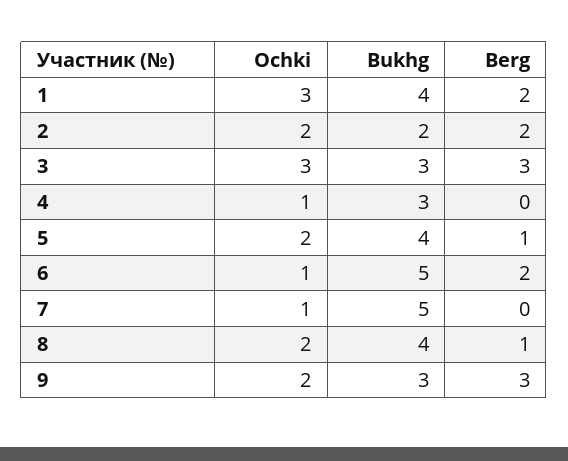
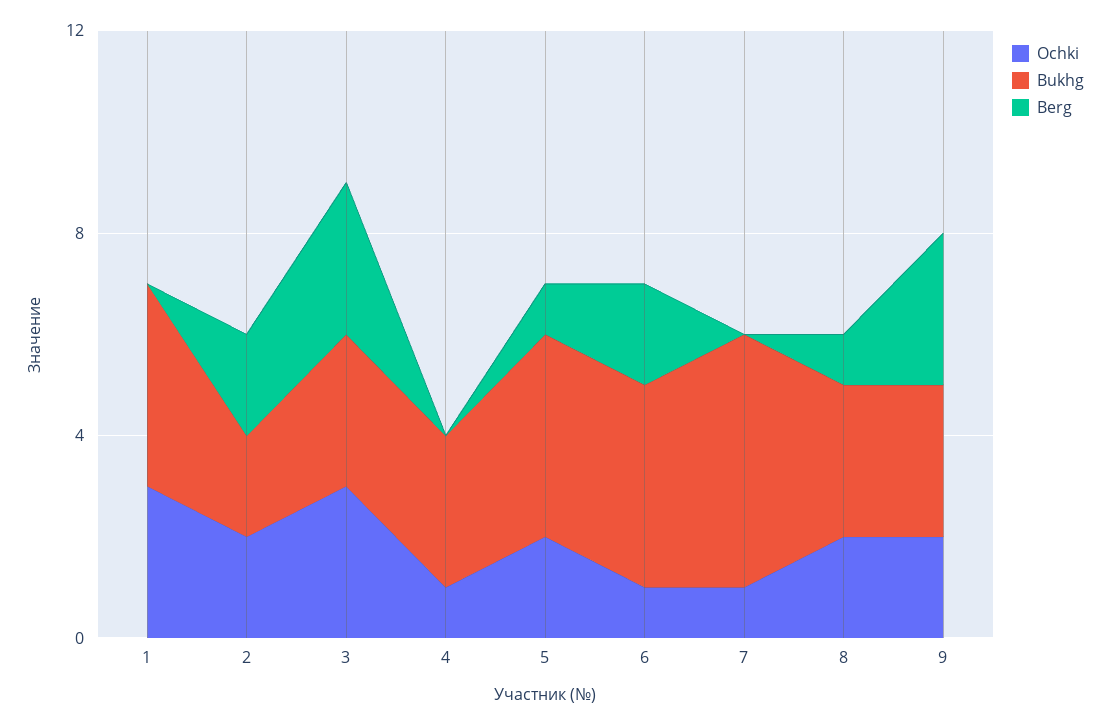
Berg, 1: 2 -> 0
Bukhg, 6: 5 -> 4
Bukhg, 8: 4 -> 3

